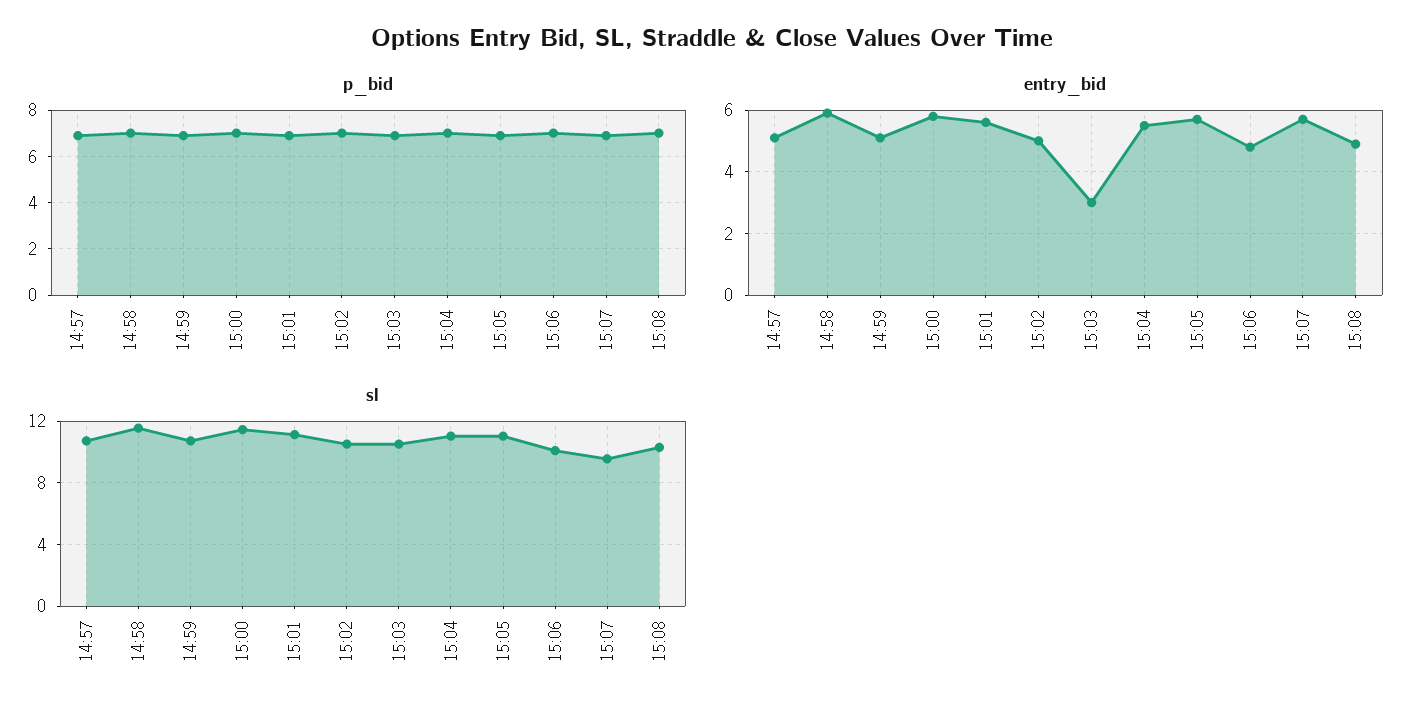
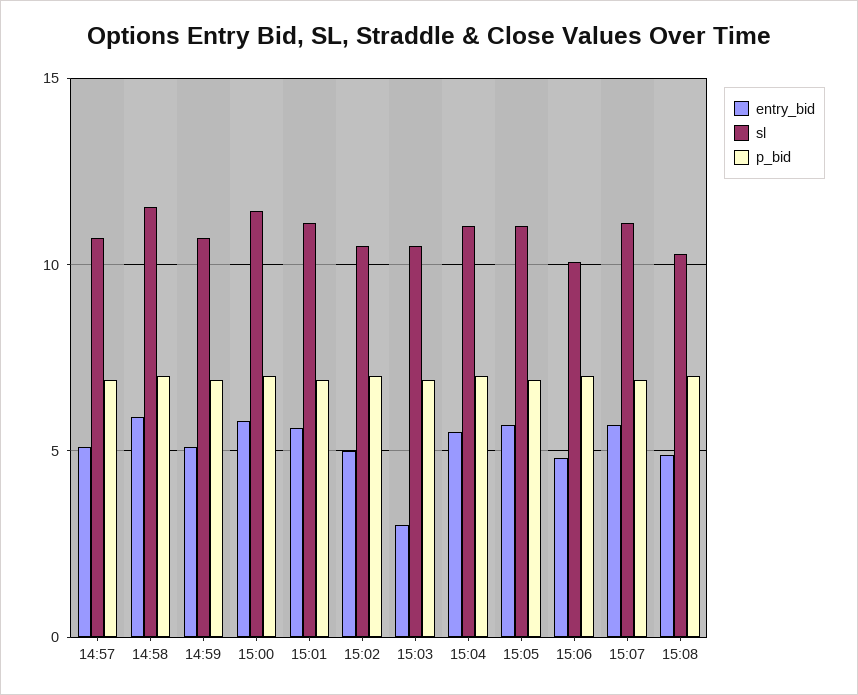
sl, 15:07: 9.5 -> 11

